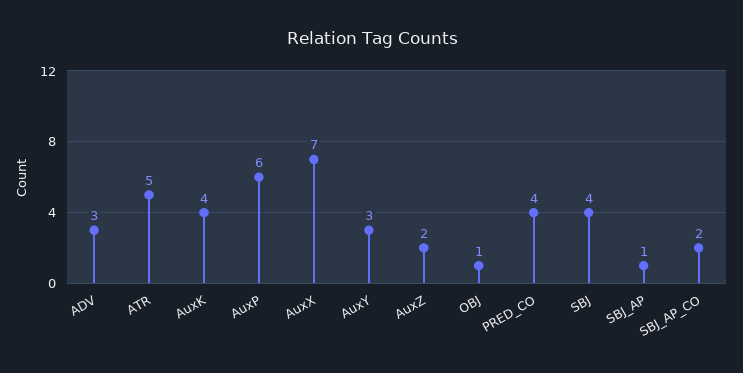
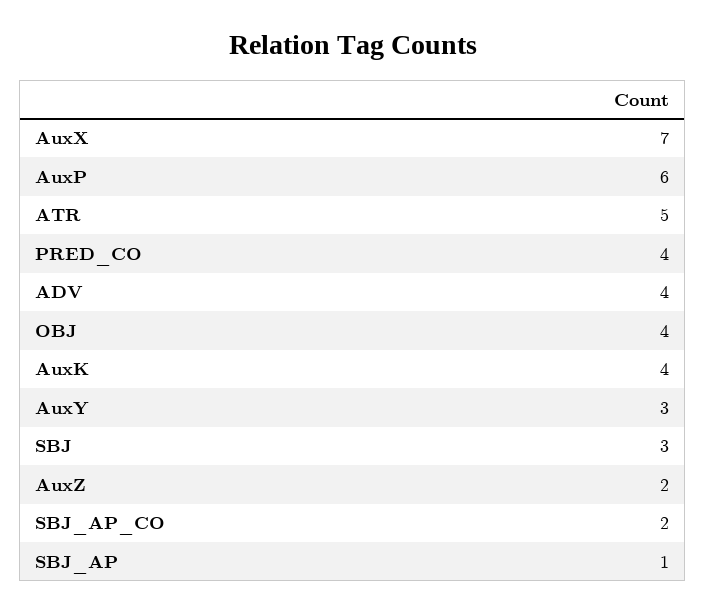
ADV: 3 -> 4
OBJ: 1 -> 4
SBJ: 4 -> 3

